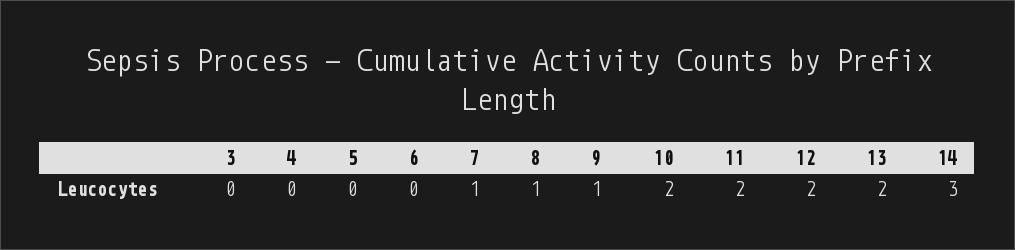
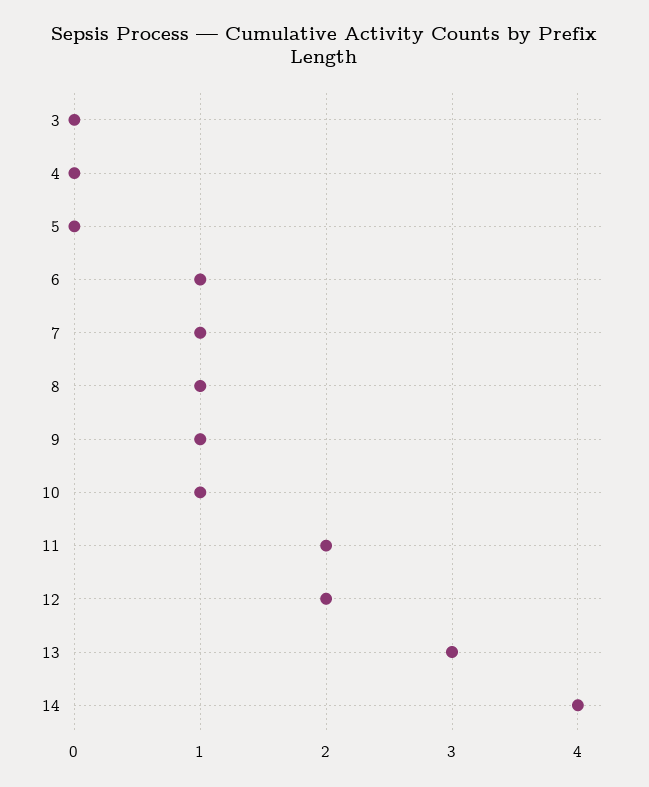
6: 0 -> 1
10: 2 -> 1
13: 2 -> 3
14: 3 -> 4

